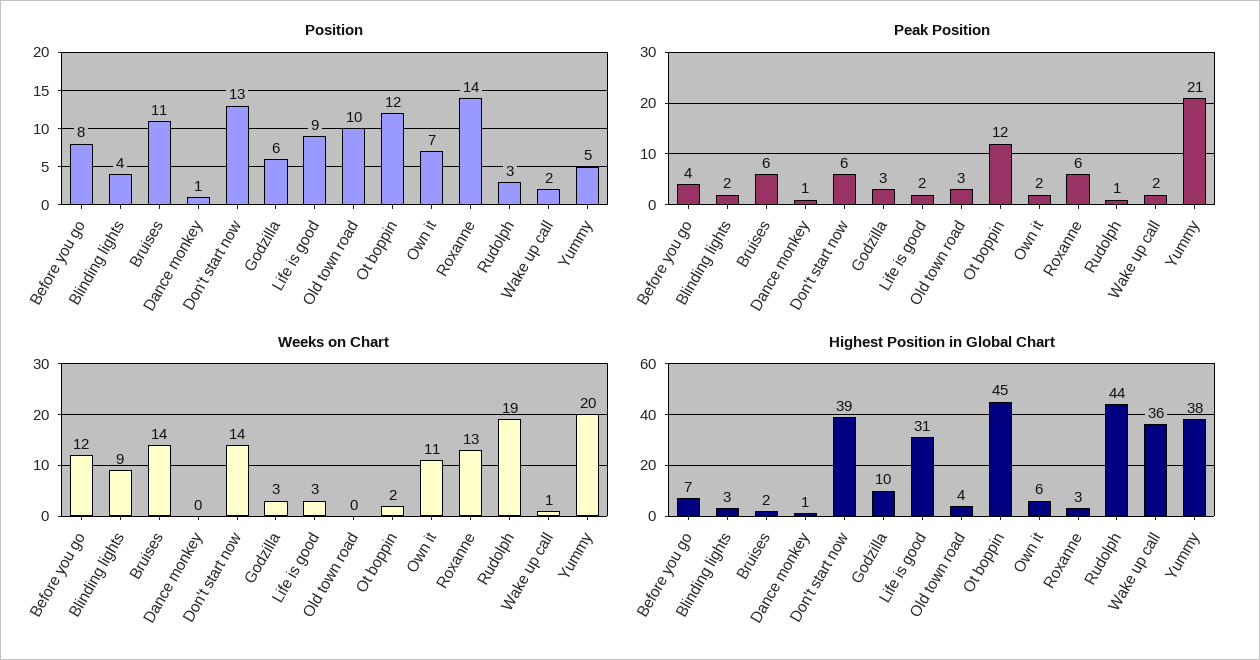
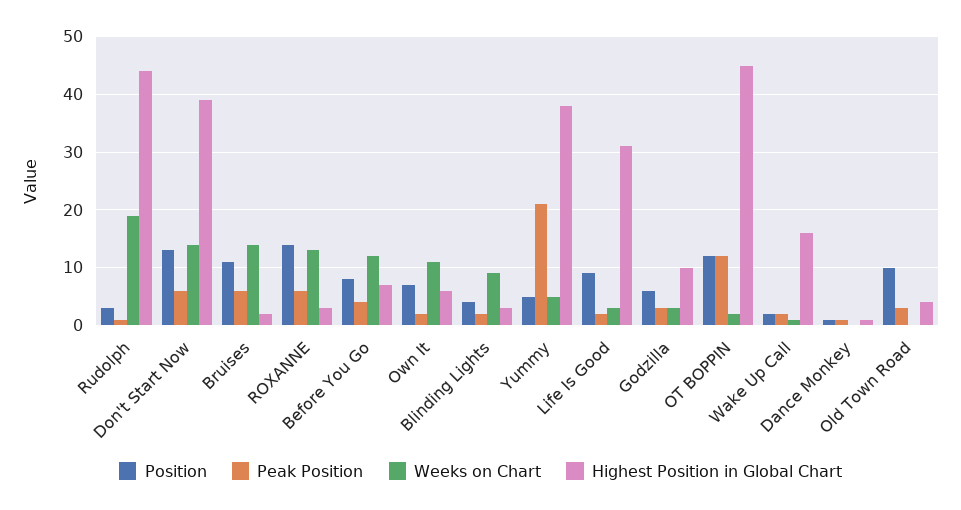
Weeks on Chart, Yummy: 20 -> 5
Highest Position in Global Chart, Wake up call: 36 -> 15

